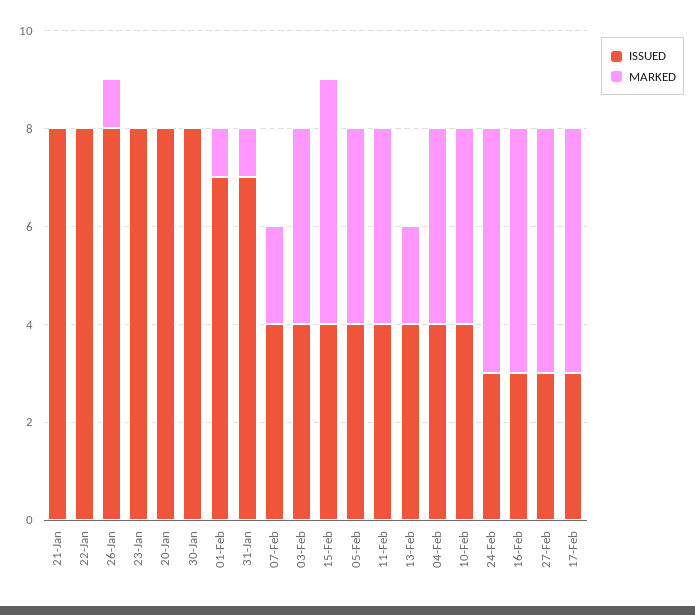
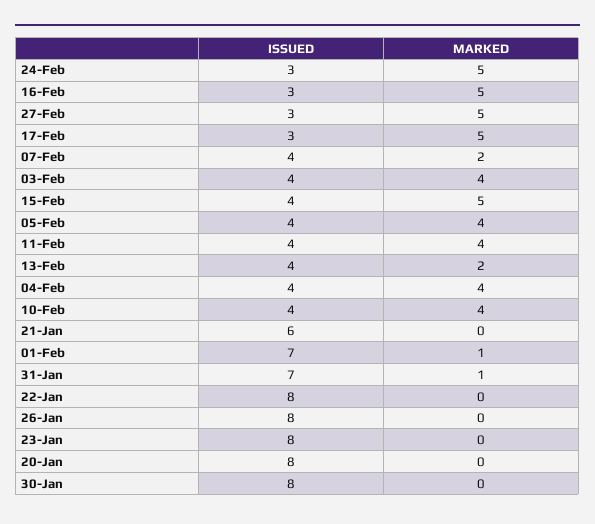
ISSUED, 21-Jan: 8 -> 6
MARKED, 26-Jan: 1 -> 0

